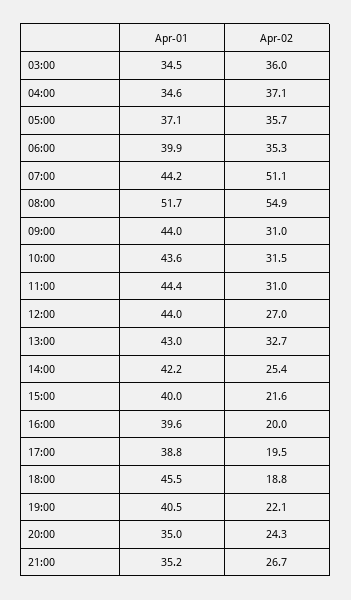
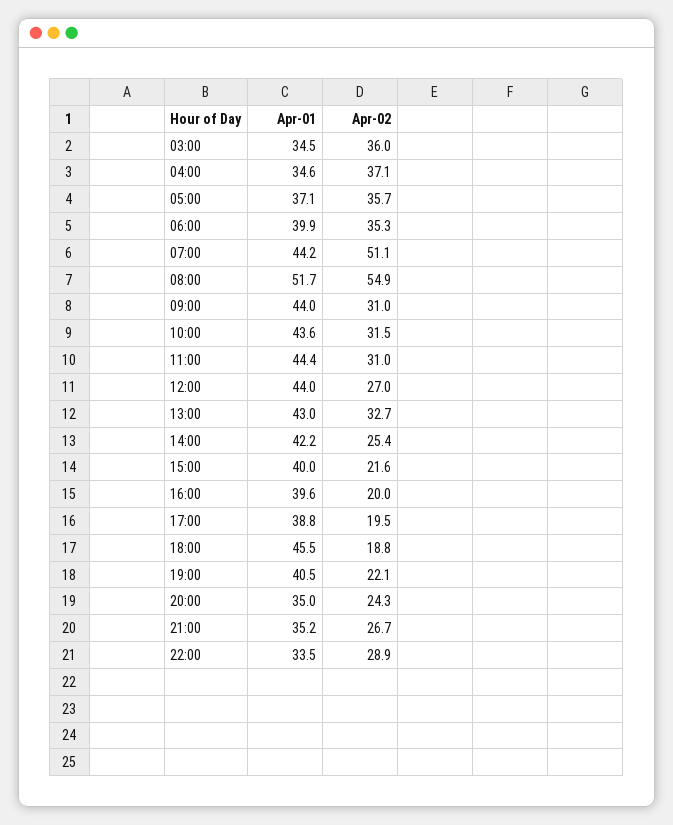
Apr-01, 22:00: none -> 33.5
Apr-02, 22:00: none -> 28.9

